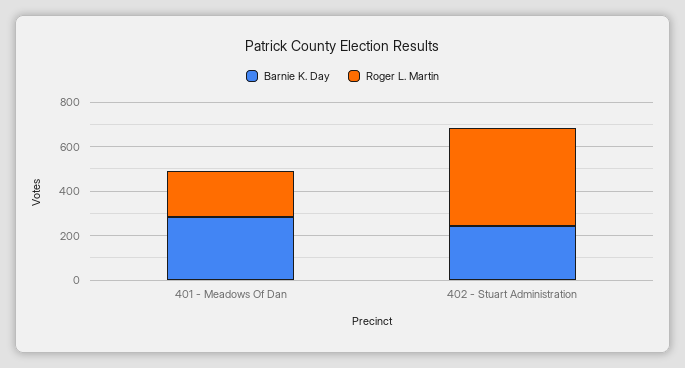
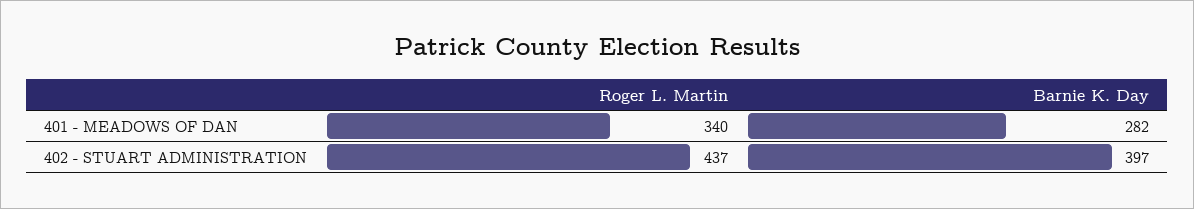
Roger L. Martin, 401 - Meadows Of Dan: 200 -> 340
Barnie K. Day, 402 - Stuart Administration: 250 -> 397

